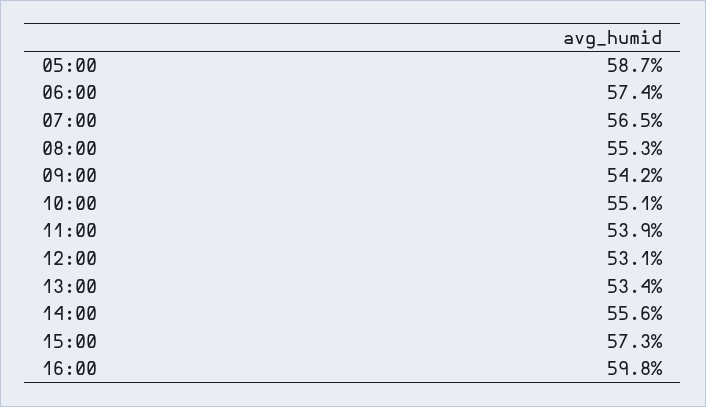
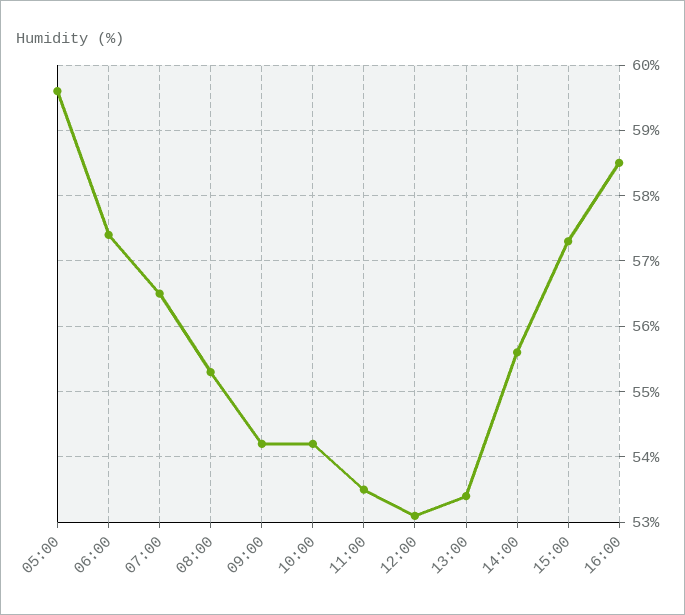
05:00: 58.7 -> 59.6
10:00: 55.1 -> 54.2
11:00: 53.9 -> 53.5
16:00: 59.8 -> 58.5

